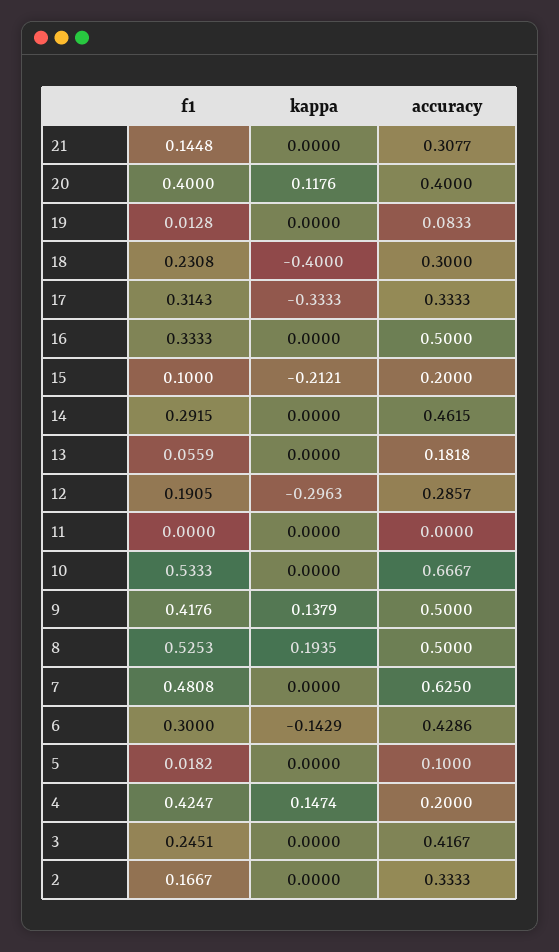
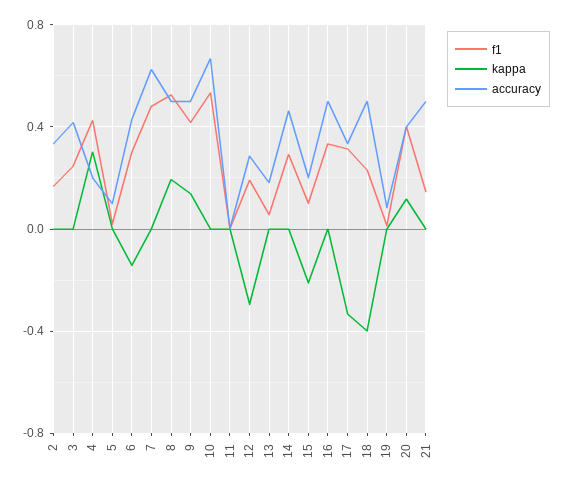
accuracy, 21: 0.3077 -> 0.5
accuracy, 18: 0.3 -> 0.5
kappa, 4: 0.1474 -> 0.3

